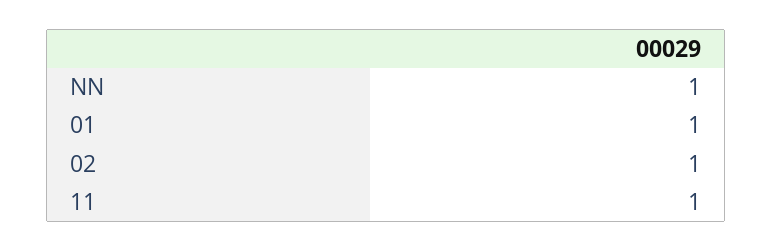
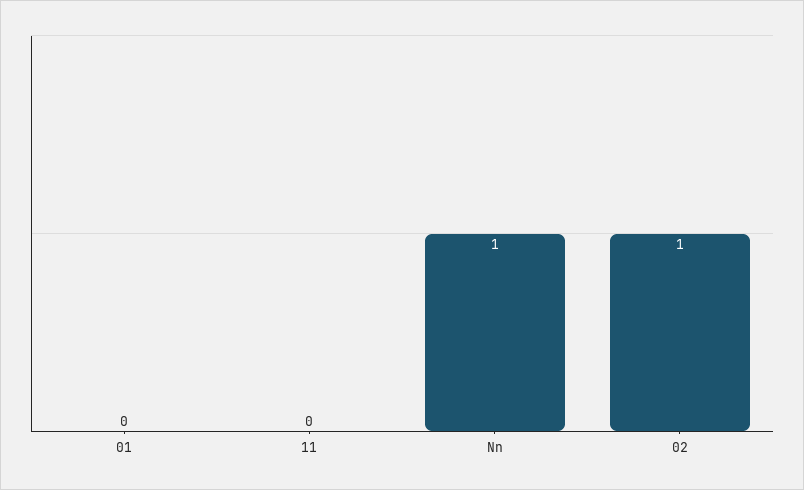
01: 1 -> 0
11: 1 -> 0

